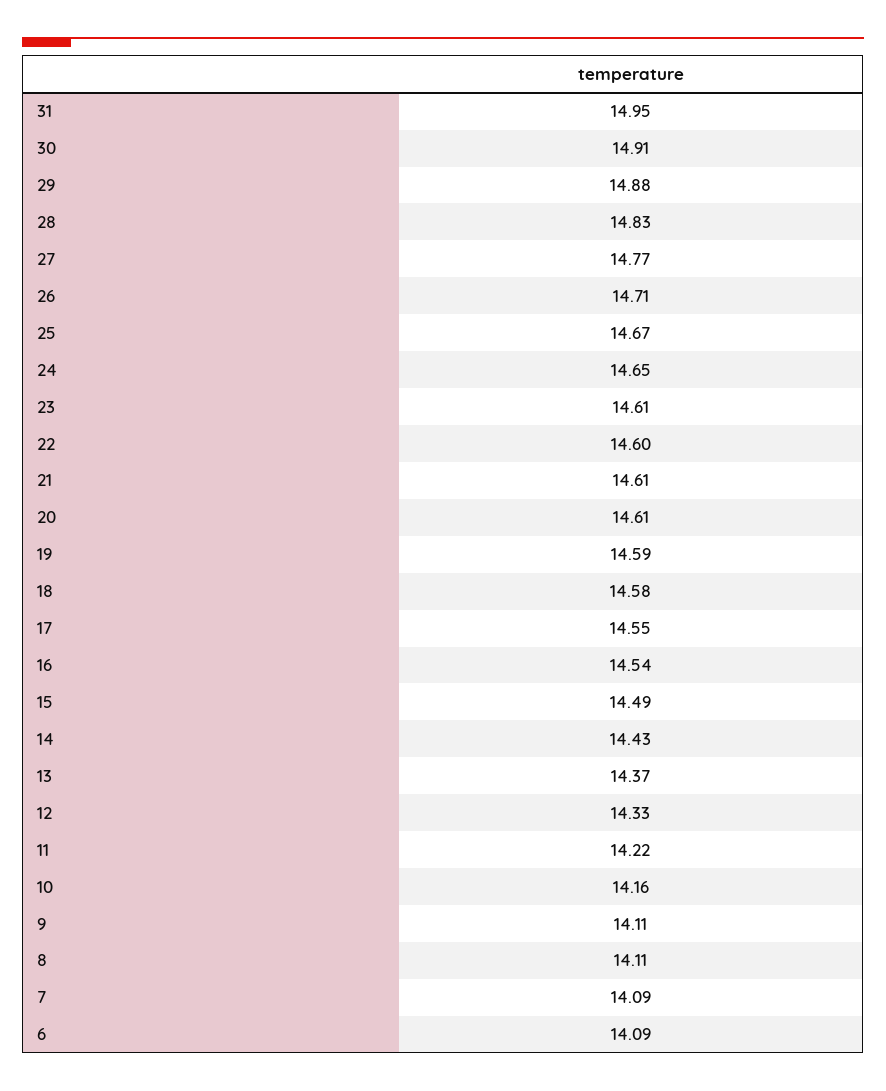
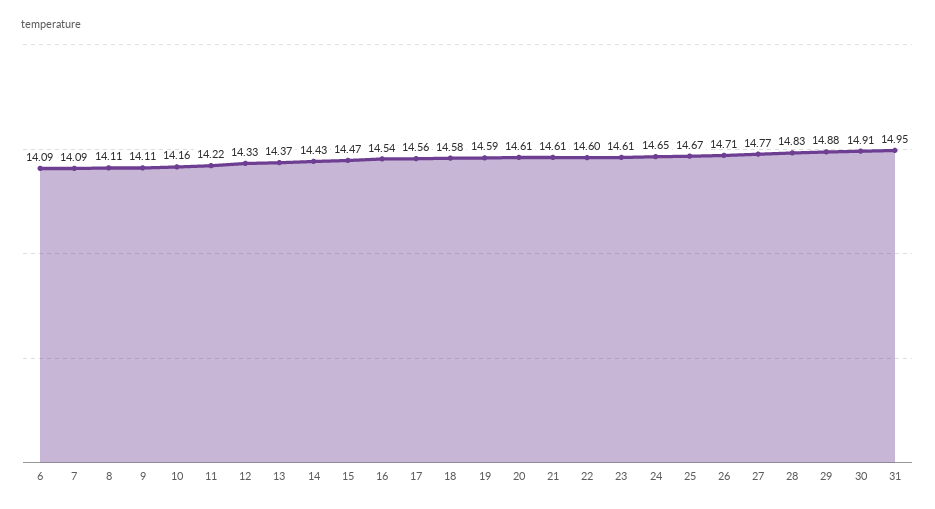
17: 14.55 -> 14.56
15: 14.49 -> 14.47

